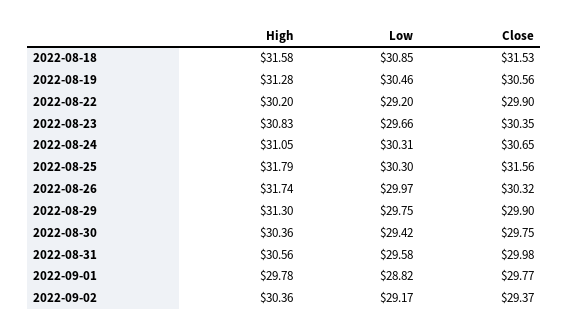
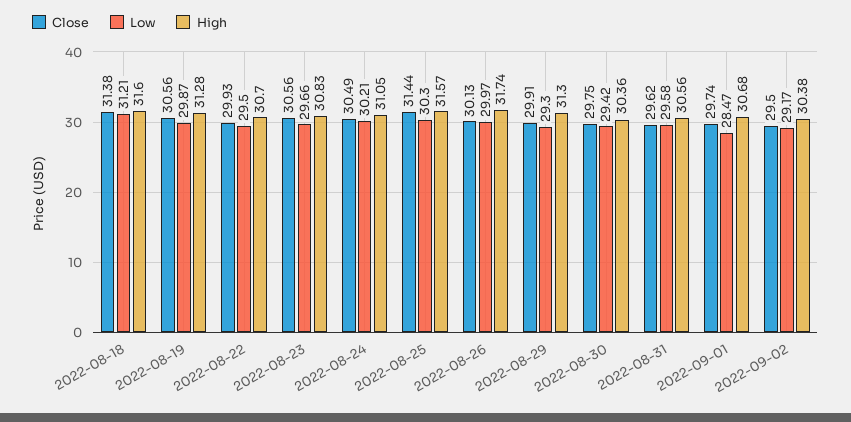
High, 2022-08-18: 31.58 -> 31.6
Low, 2022-08-18: 30.85 -> 31.21
Close, 2022-08-18: 31.53 -> 31.38
Low, 2022-08-19: 30.46 -> 29.87
High, 2022-08-22: 30.2 -> 30.7
Low, 2022-08-22: 29.2 -> 29.5
Close, 2022-08-22: 29.9 -> 29.93
Close, 2022-08-23: 30.35 -> 30.56
Low, 2022-08-24: 30.31 -> 30.21
Close, 2022-08-24: 30.65 -> 30.49
High, 2022-08-25: 31.79 -> 31.57
Close, 2022-08-25: 31.56 -> 31.44
Close, 2022-08-26: 30.32 -> 30.13
Low, 2022-08-29: 29.75 -> 29.3
Close, 2022-08-29: 29.9 -> 29.91
Close, 2022-08-31: 29.98 -> 29.62
High, 2022-09-01: 29.78 -> 30.68
Low, 2022-09-01: 28.82 -> 28.47
Close, 2022-09-01: 29.77 -> 29.74
High, 2022-09-02: 30.36 -> 30.38
Close, 2022-09-02: 29.37 -> 29.5

